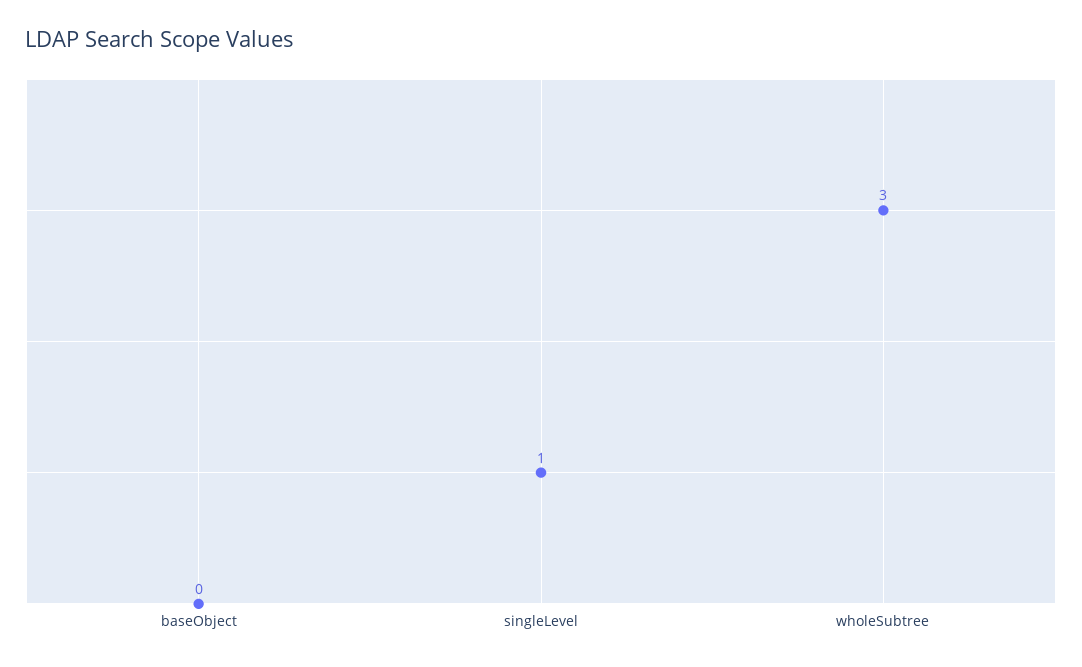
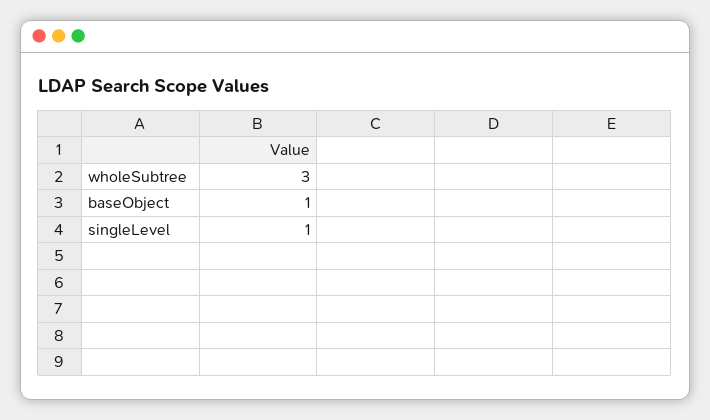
baseObject: 0 -> 1

